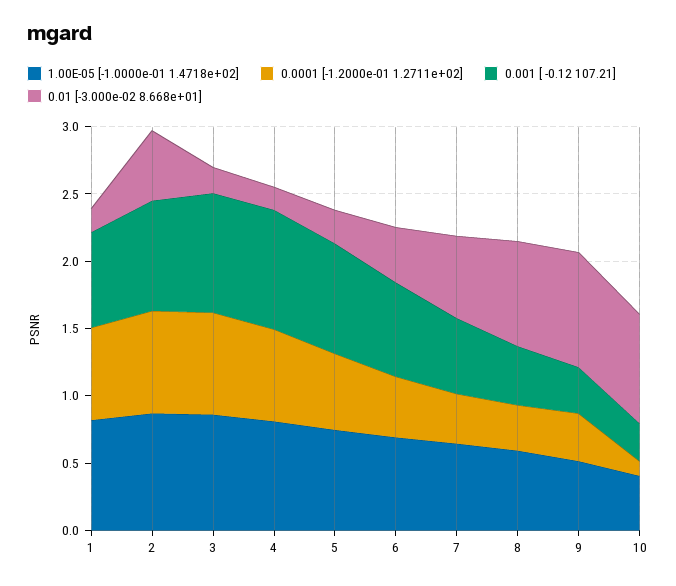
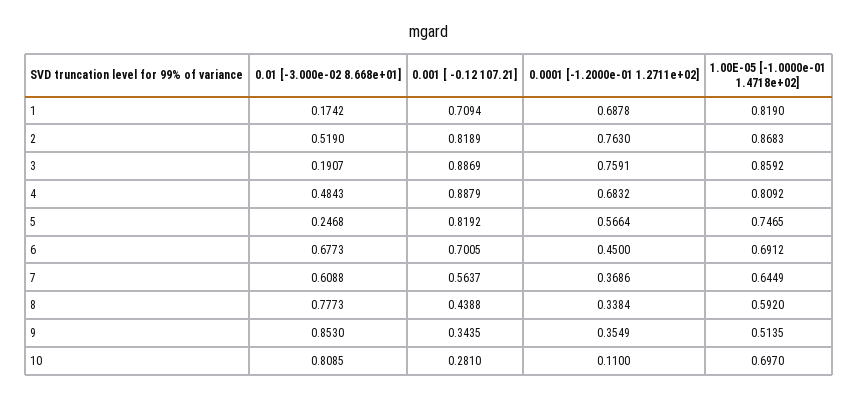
0.01 [-3.000e-02 8.668e+01], 4: 0.2 -> 0.4843
0.01 [-3.000e-02 8.668e+01], 6: 0.4 -> 0.6773
1.00E-05 [-1.0000e-01 1.4718e+02], 10: 0.4 -> 0.697

